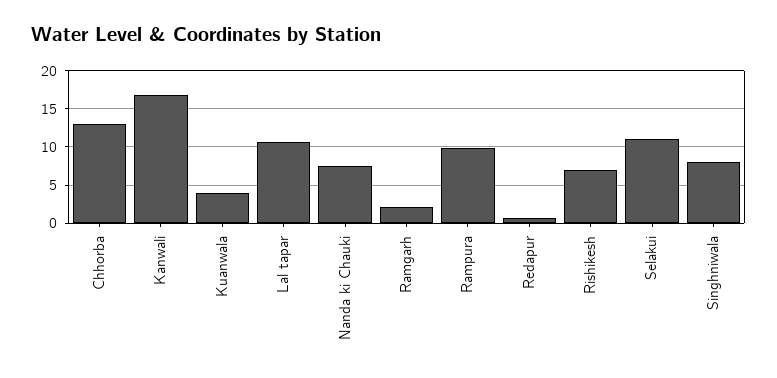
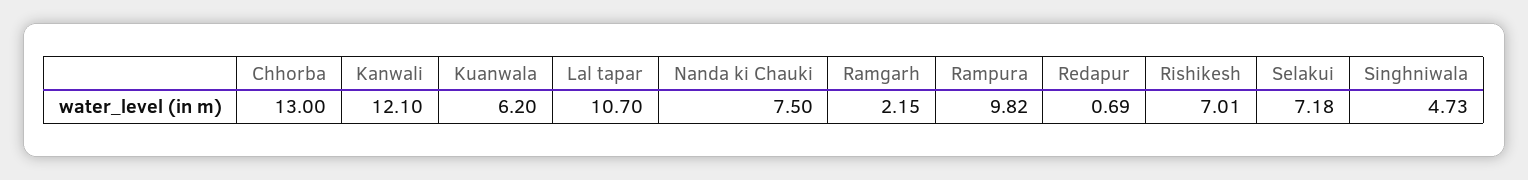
Kanwali: 17 -> 12.1
Kuanwala: 4 -> 6.2
Selakui: 11 -> 7.18
Singhniwala: 8 -> 4.73

